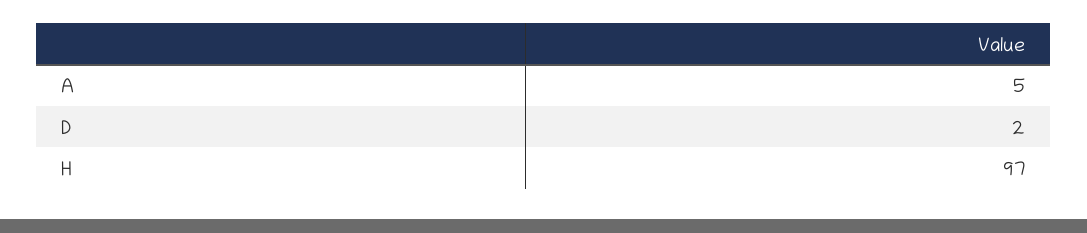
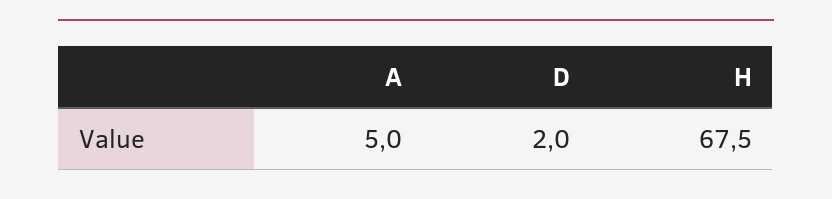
H: 97 -> 67.5

